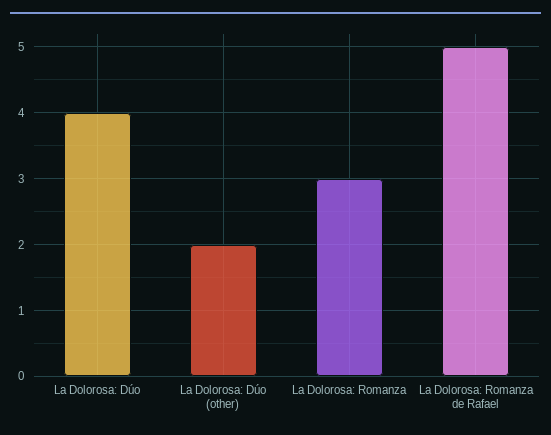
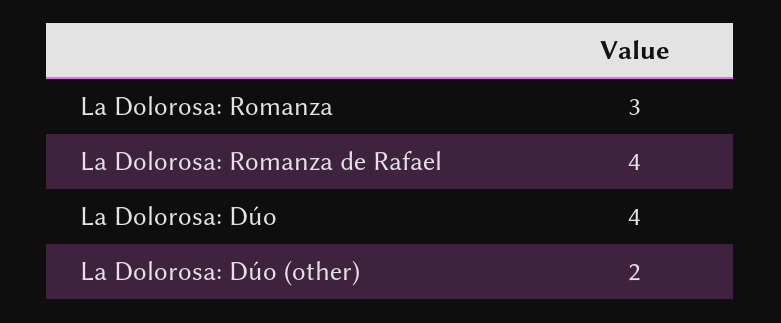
La Dolorosa: Romanza de Rafael: 5 -> 4

